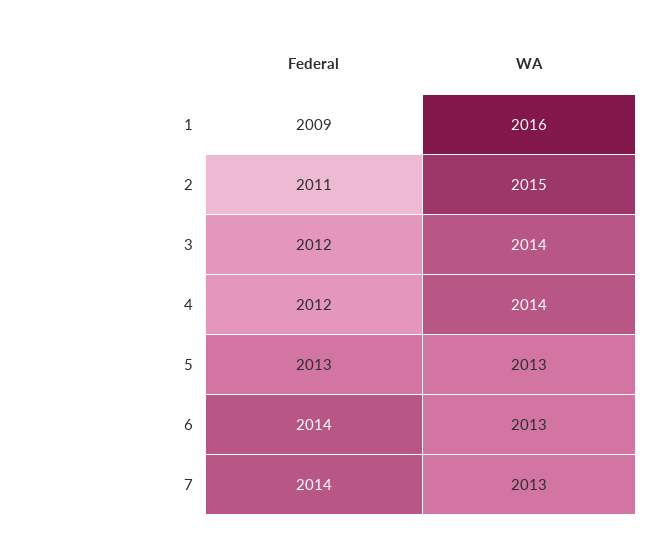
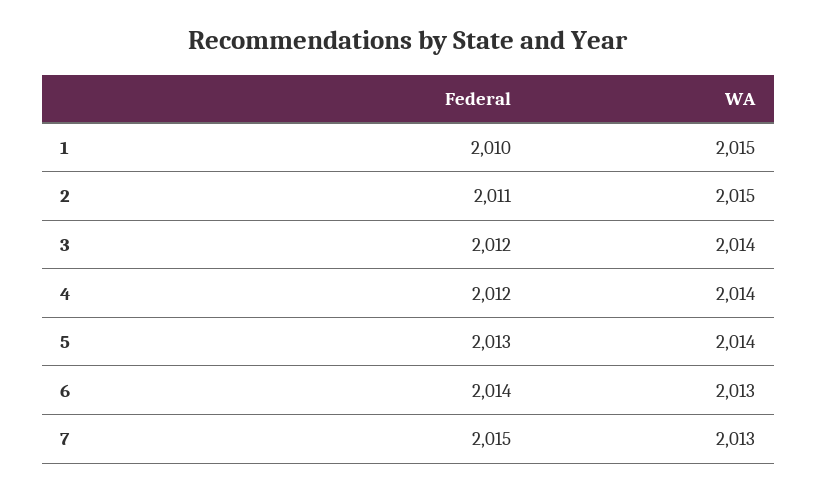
Federal, 1: 2009 -> 2010
WA, 1: 2016 -> 2015
WA, 5: 2013 -> 2014
Federal, 7: 2014 -> 2015

